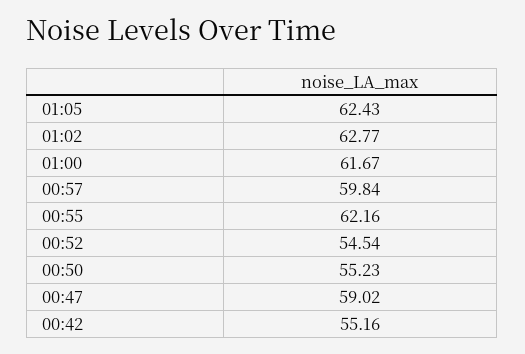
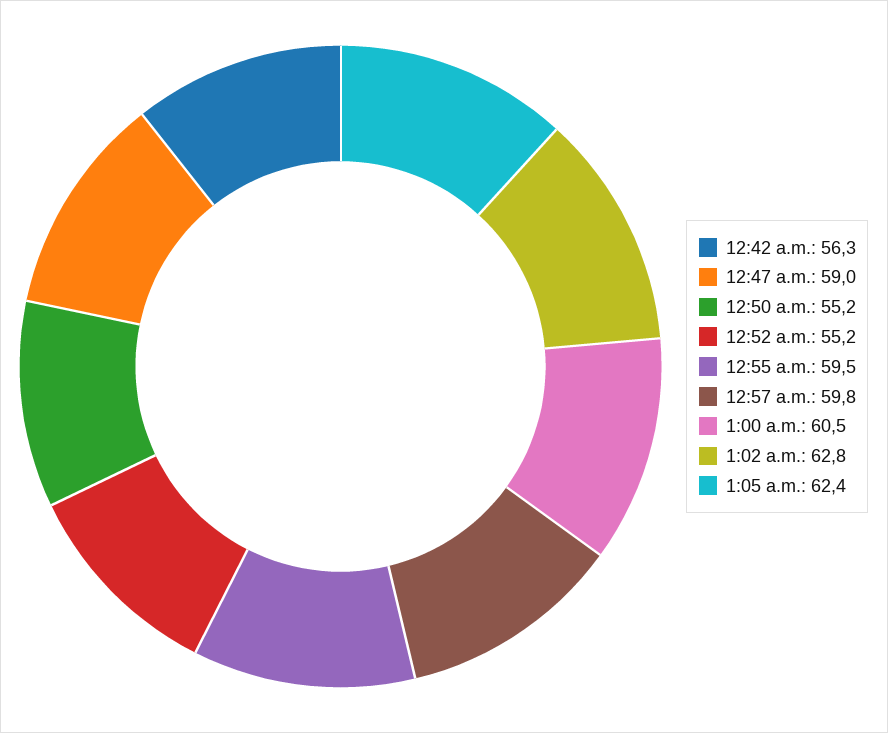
01:00: 61.67 -> 60.5
00:55: 62.16 -> 59.5
00:52: 54.54 -> 55.2
00:42: 55.16 -> 56.3

